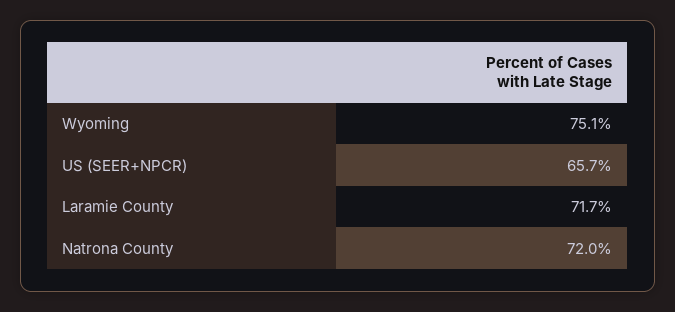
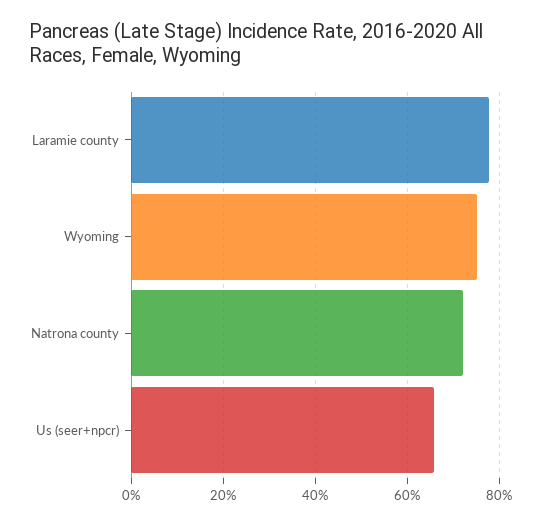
Laramie County: 71.7 -> 78

